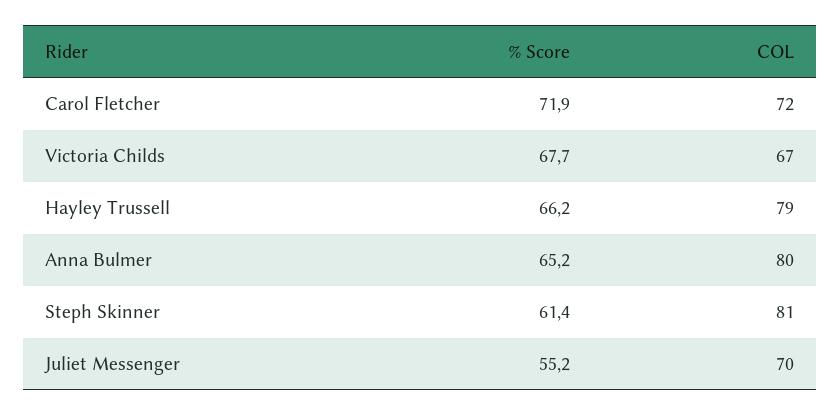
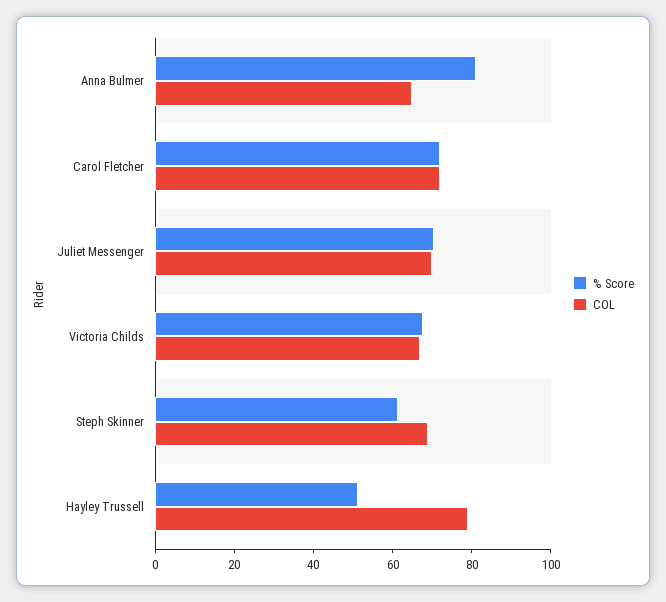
% Score, Hayley Trussell: 66.2 -> 50
% Score, Anna Bulmer: 65.2 -> 80
COL, Anna Bulmer: 80 -> 65
COL, Steph Skinner: 81 -> 70
% Score, Juliet Messenger: 55.2 -> 70

